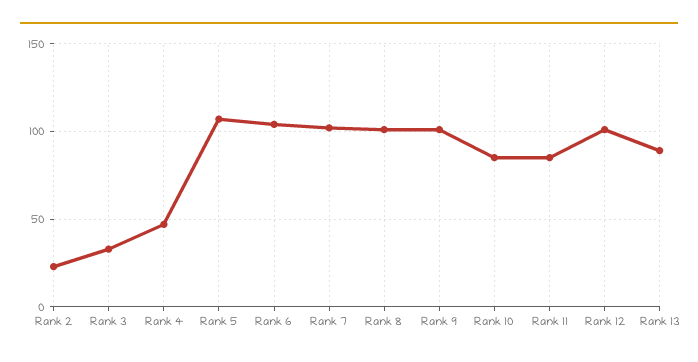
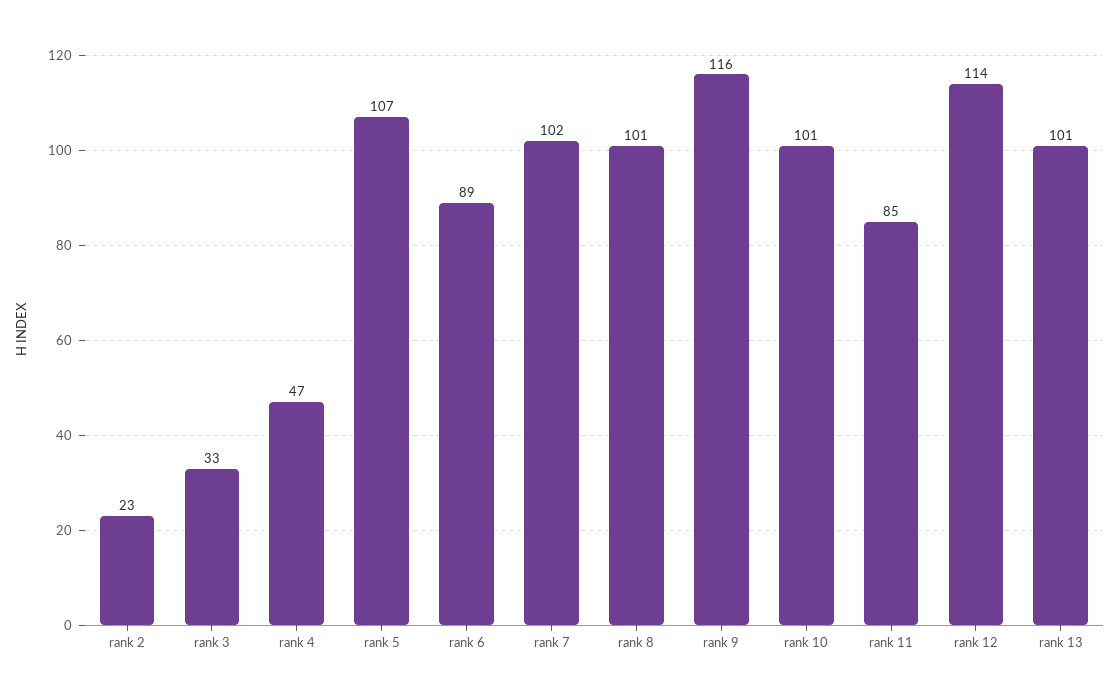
Rank 6: 105 -> 89
Rank 9: 100 -> 116
Rank 10: 85 -> 101
Rank 12: 100 -> 114
Rank 13: 90 -> 101

